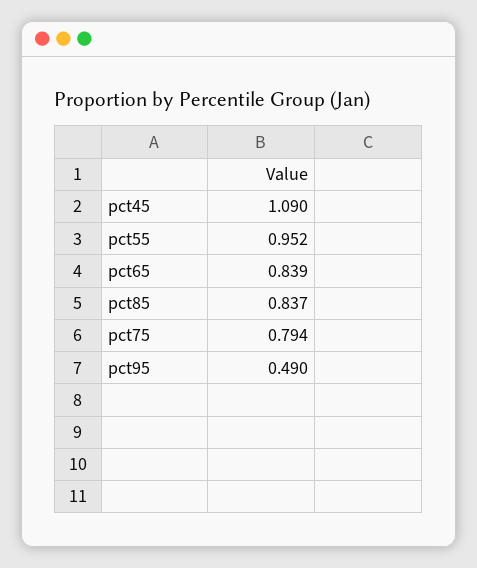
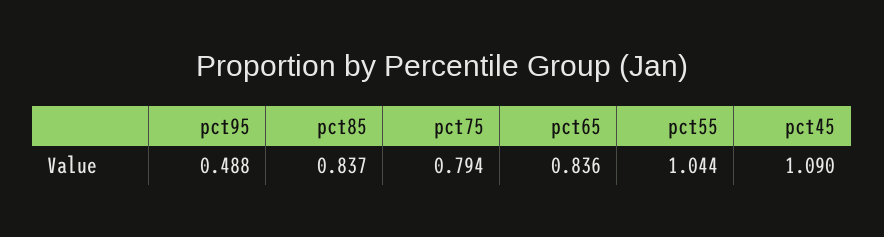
pct55: 0.952 -> 1.044
pct65: 0.839 -> 0.836
pct95: 0.49 -> 0.488

